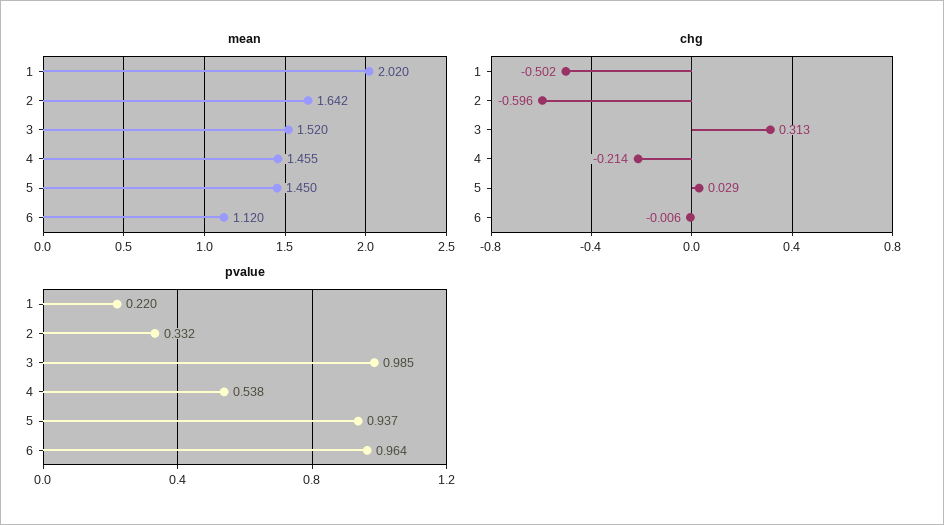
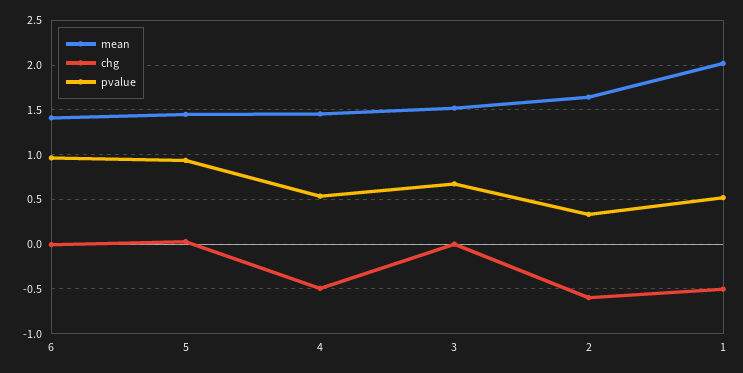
mean, 6: 1.12 -> 1.4
chg, 3: 0.313 -> 0
chg, 4: -0.214 -> -0.5
pvalue, 1: 0.22 -> 0.5
pvalue, 3: 0.985 -> 0.7

